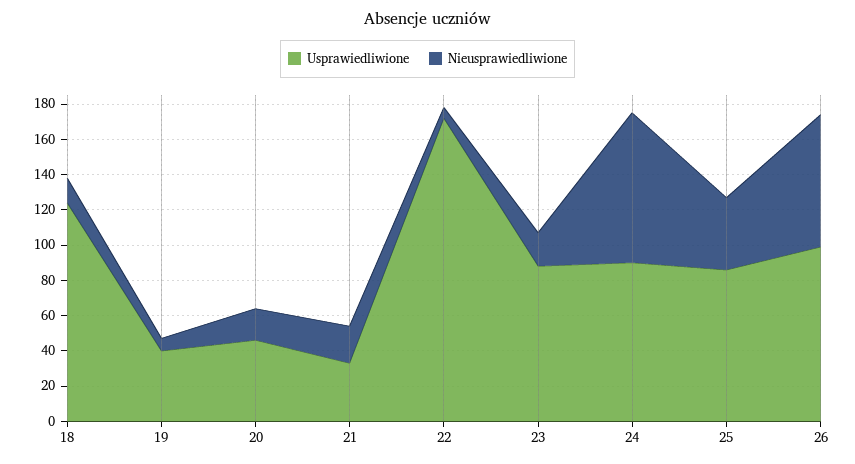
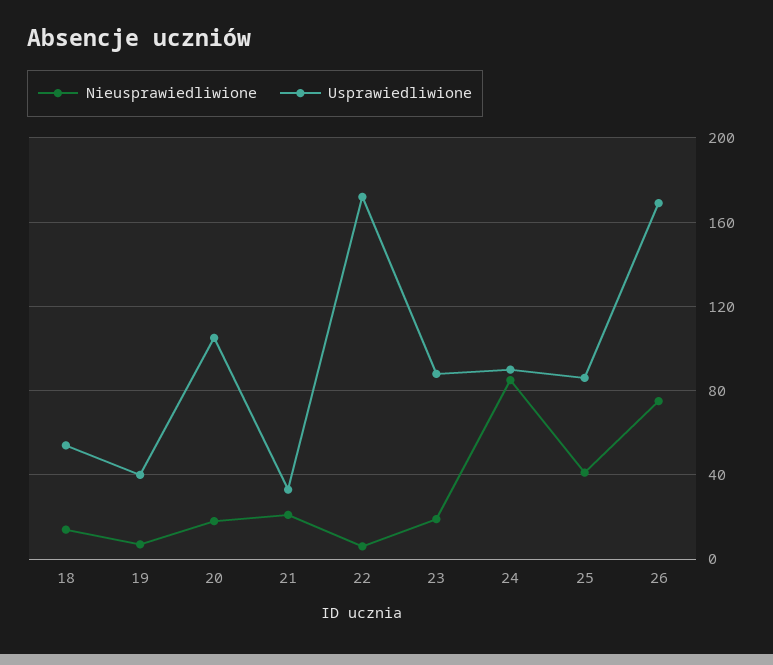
Usprawiedliwione, 18: 125 -> 55
Usprawiedliwione, 20: 45 -> 105
Usprawiedliwione, 26: 100 -> 170

